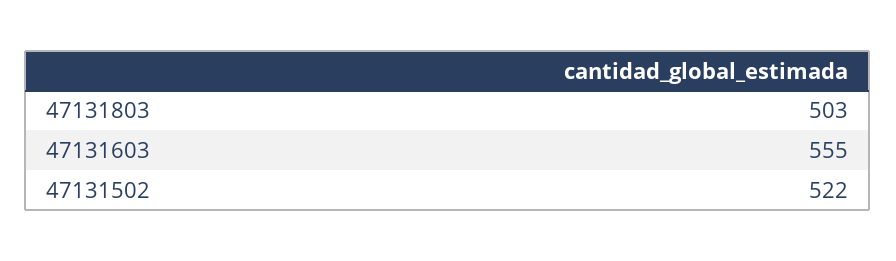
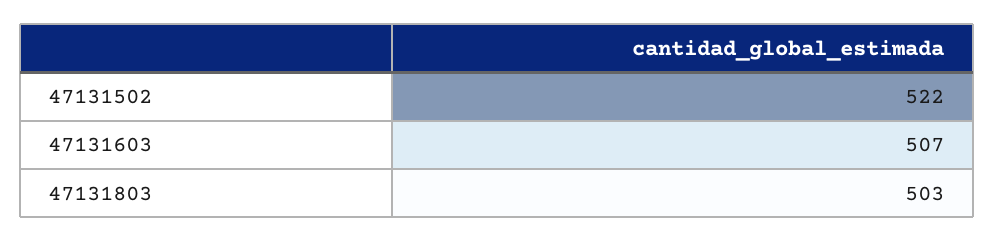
47131603: 555 -> 507

